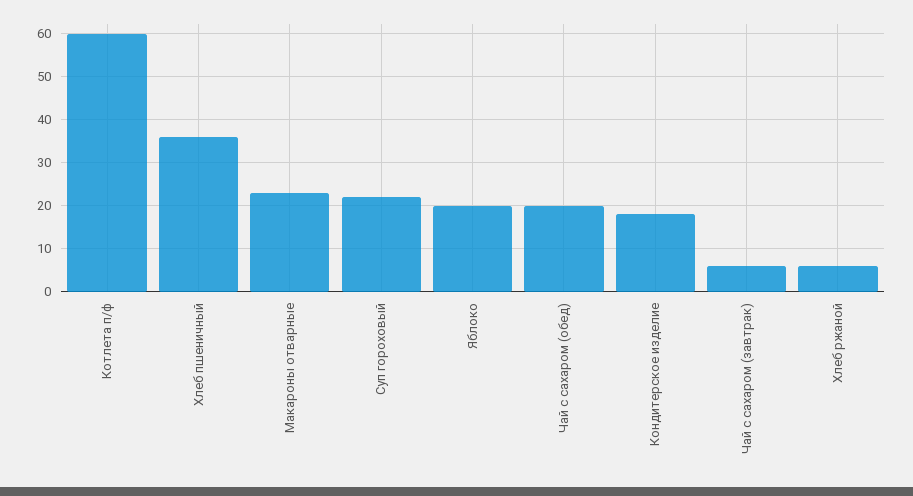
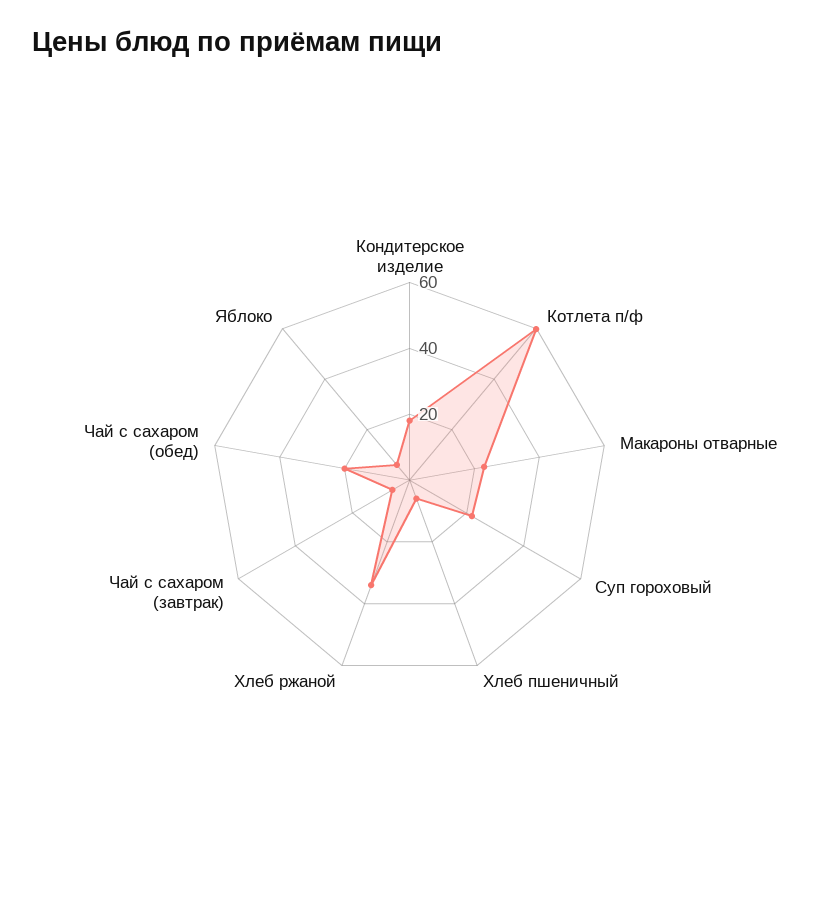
Хлеб пшеничный: 36 -> 5
Яблоко: 20 -> 5
Хлеб ржаной: 6 -> 35

